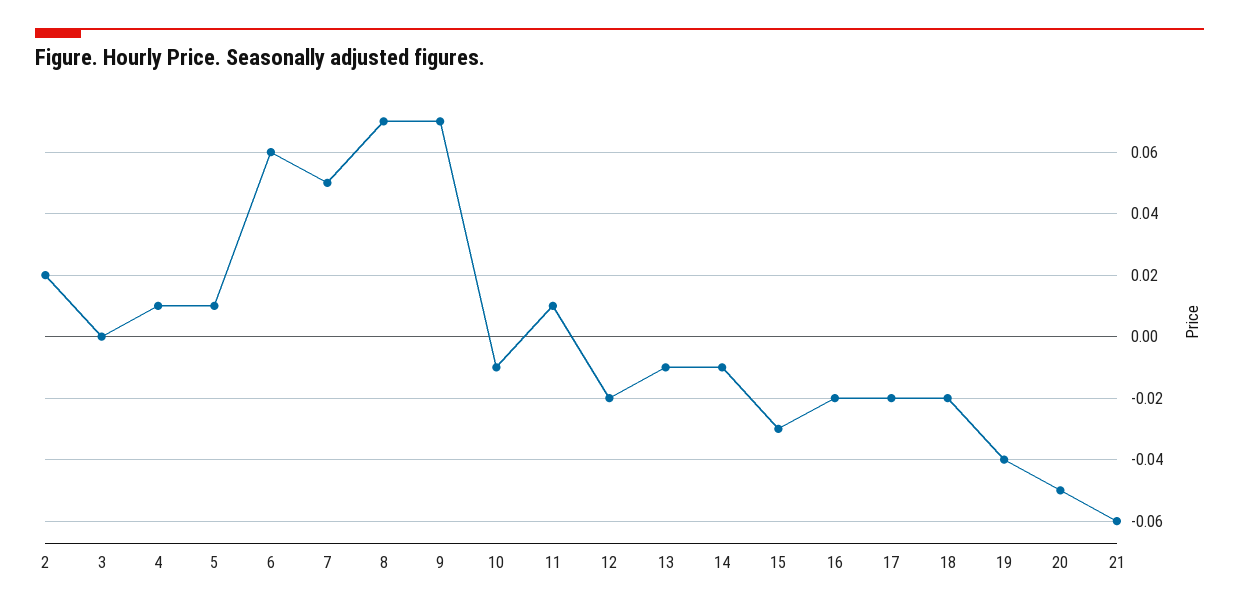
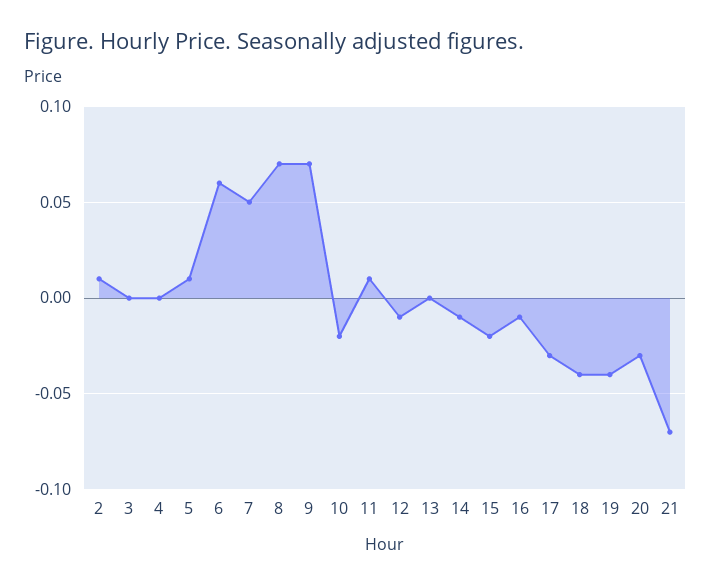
2: 0.02 -> 0.01
4: 0.01 -> 0
10: -0.01 -> -0.02
12: -0.02 -> -0.01
13: -0.01 -> 0
15: -0.03 -> -0.02
16: -0.02 -> -0.01
17: -0.02 -> -0.03
18: -0.02 -> -0.04
20: -0.05 -> -0.03
21: -0.06 -> -0.07

